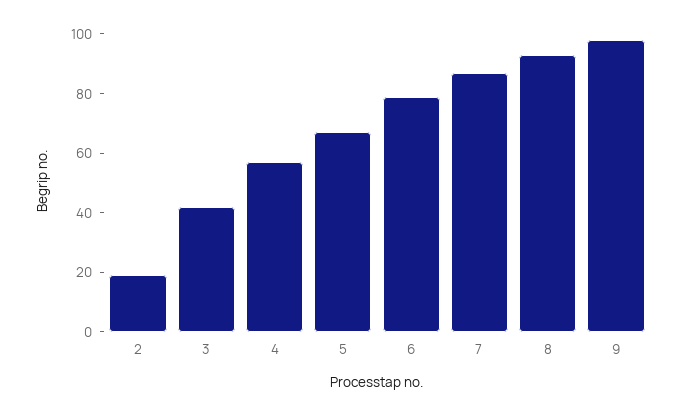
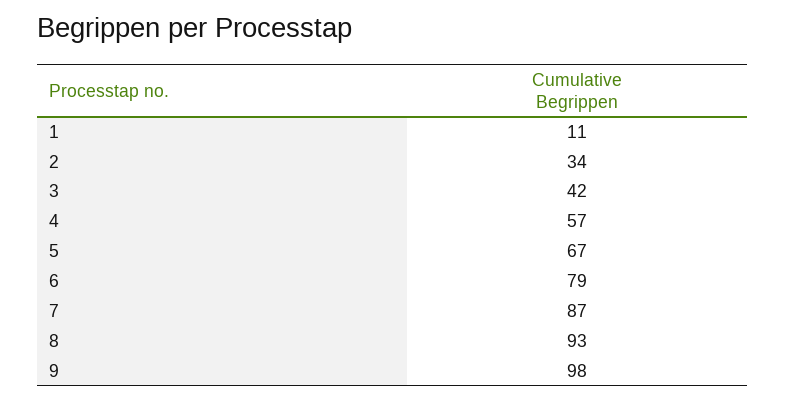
2: 20 -> 34
1: none -> 11

